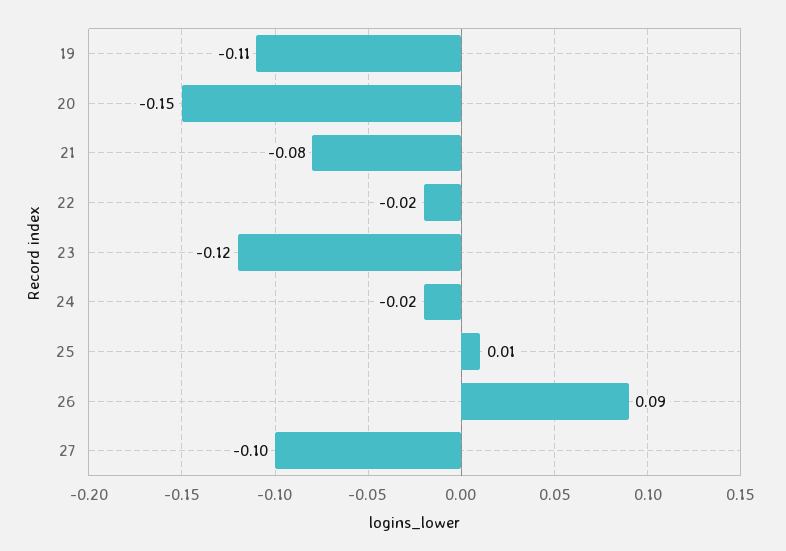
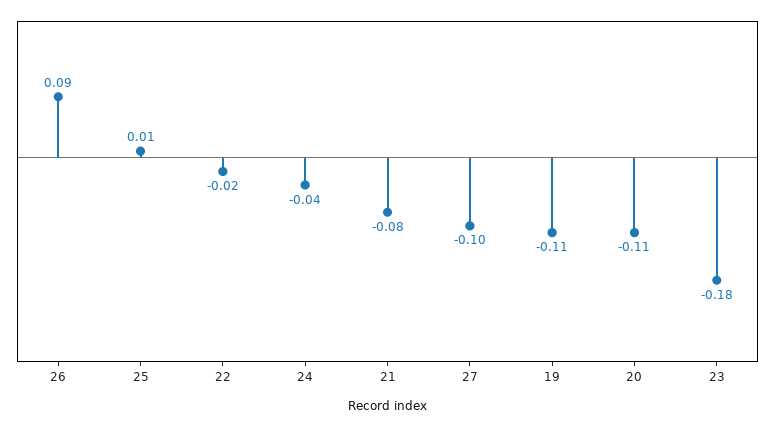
20: -0.15 -> -0.11
23: -0.12 -> -0.18
24: -0.02 -> -0.04

